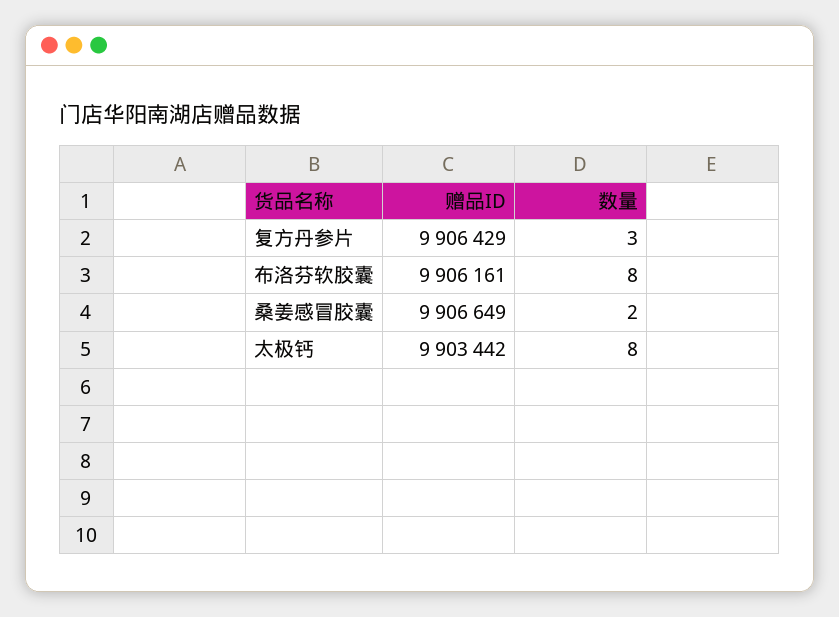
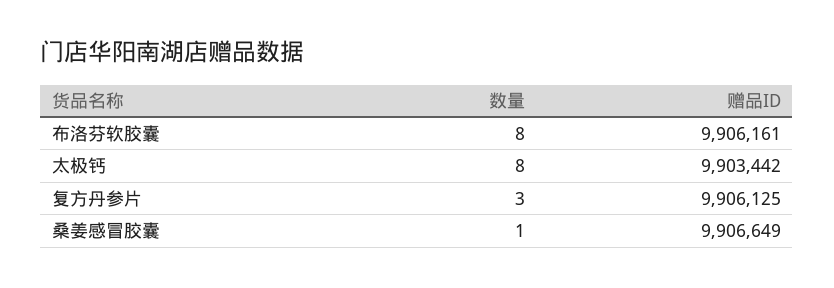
赠品ID, 复方丹参片: 9906429 -> 9906125
数量, 桑姜感冒胶囊: 2 -> 1

